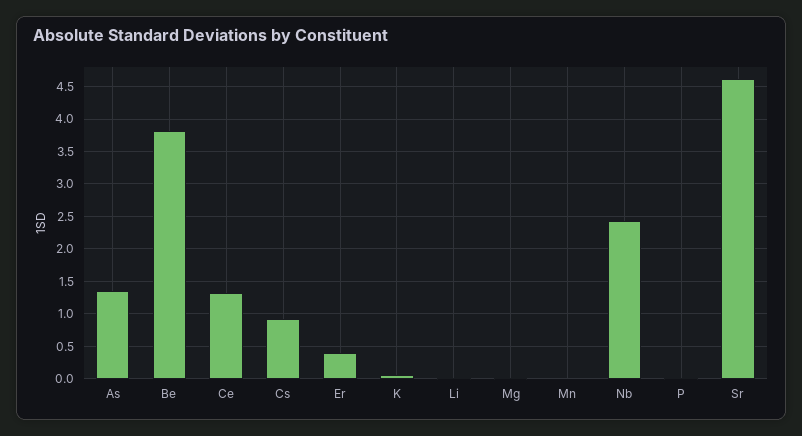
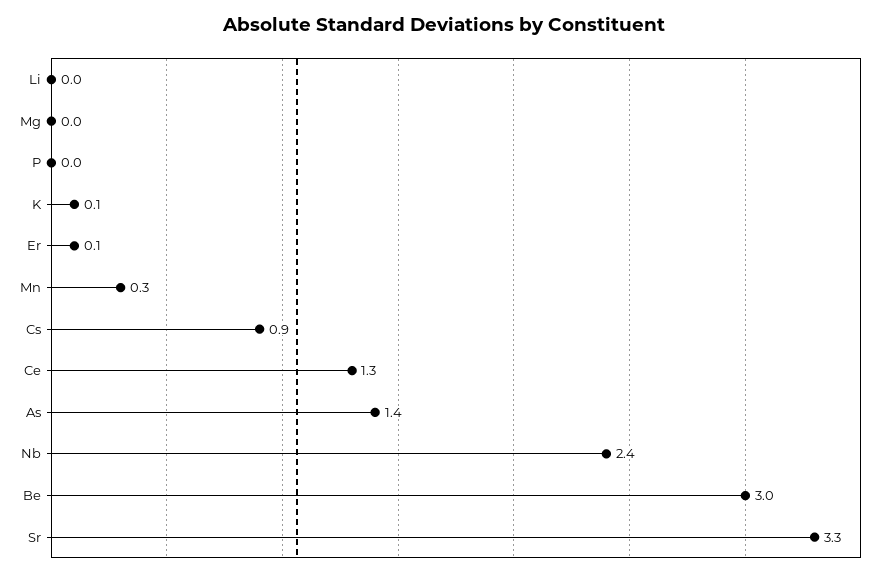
Be: 3.8 -> 3
Er: 0.4 -> 0.1
Mn: 0 -> 0.3
Sr: 4.6 -> 3.3

